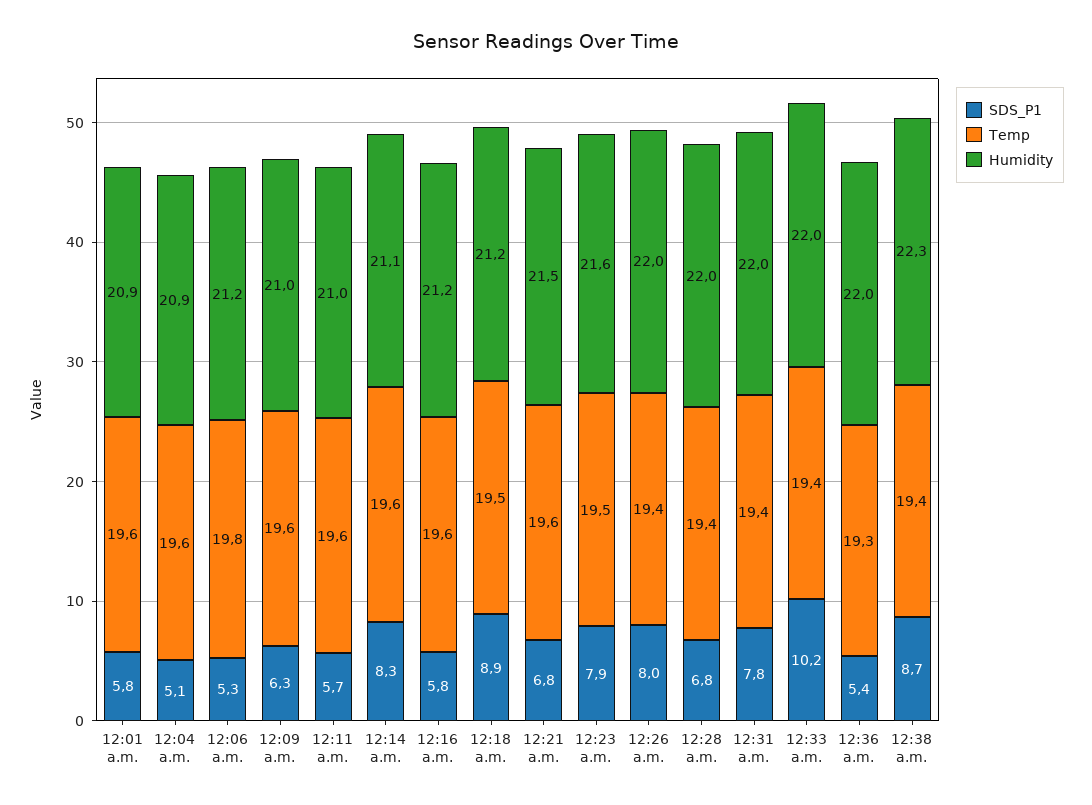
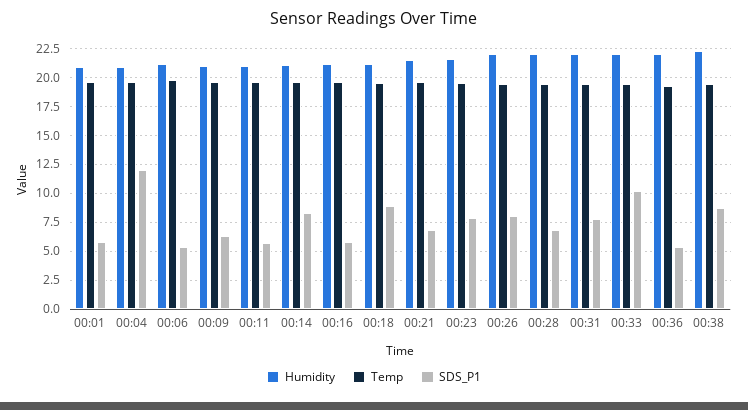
SDS_P1, 12:04 a.m.: 5.1 -> 12.5

